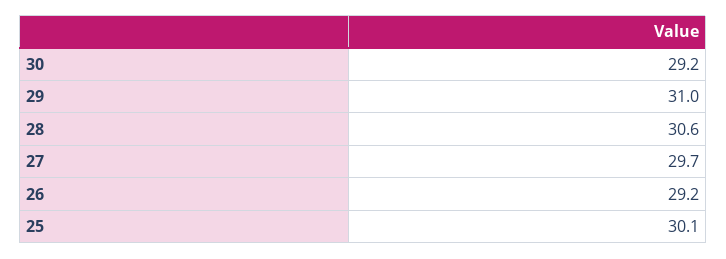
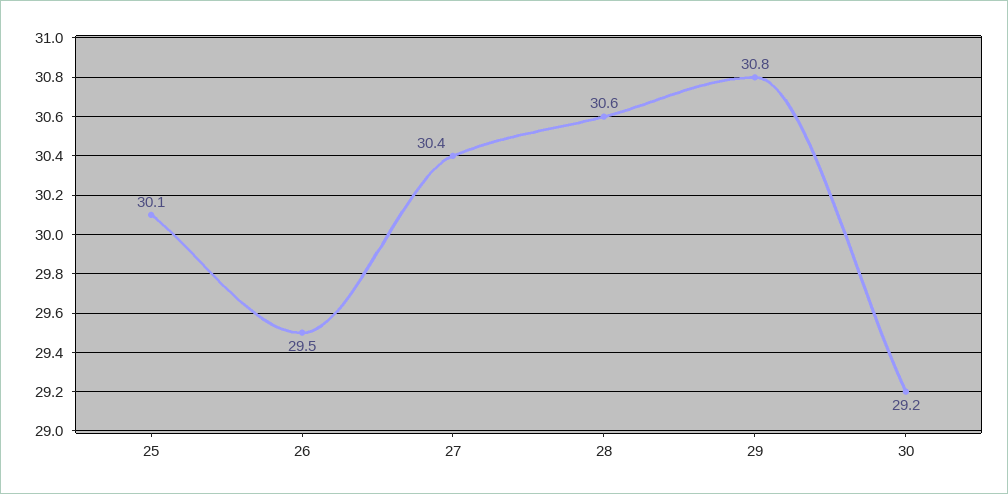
29: 31 -> 30.8
27: 29.7 -> 30.4
26: 29.2 -> 29.5

